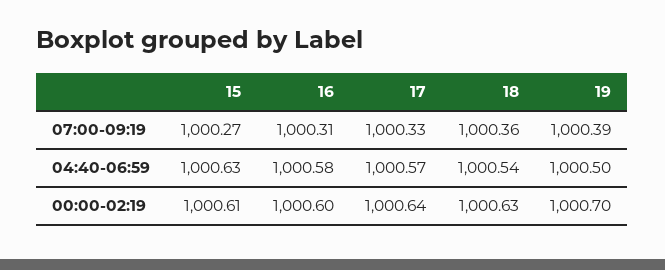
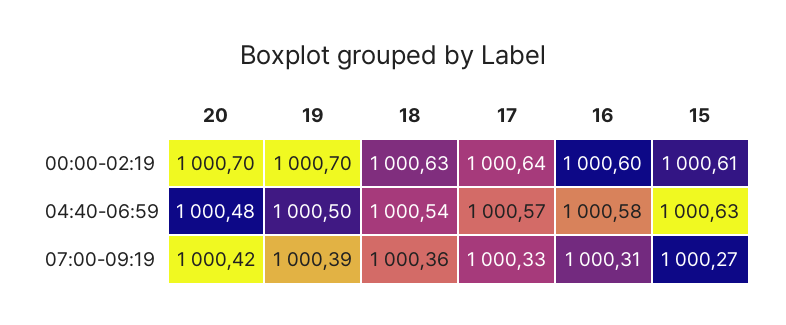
20, 00:00-02:19: none -> 1000.7
20, 04:40-06:59: none -> 1000.48
20, 07:00-09:19: none -> 1000.42

